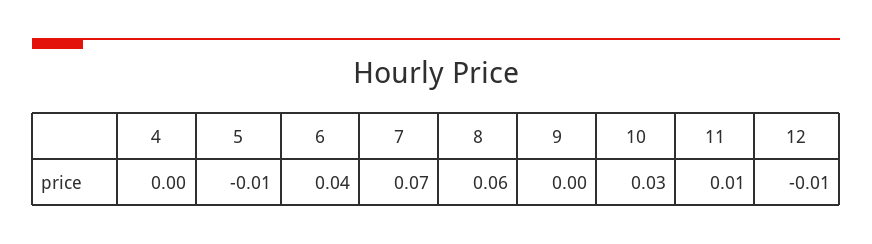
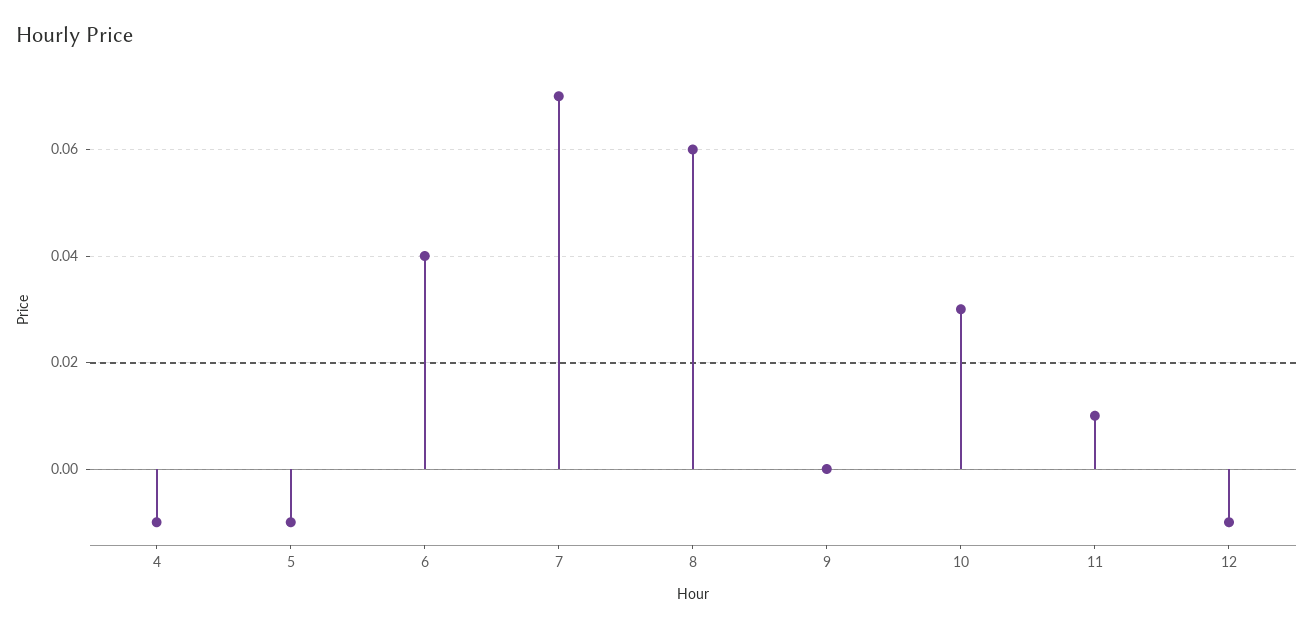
4: 0 -> -0.01

